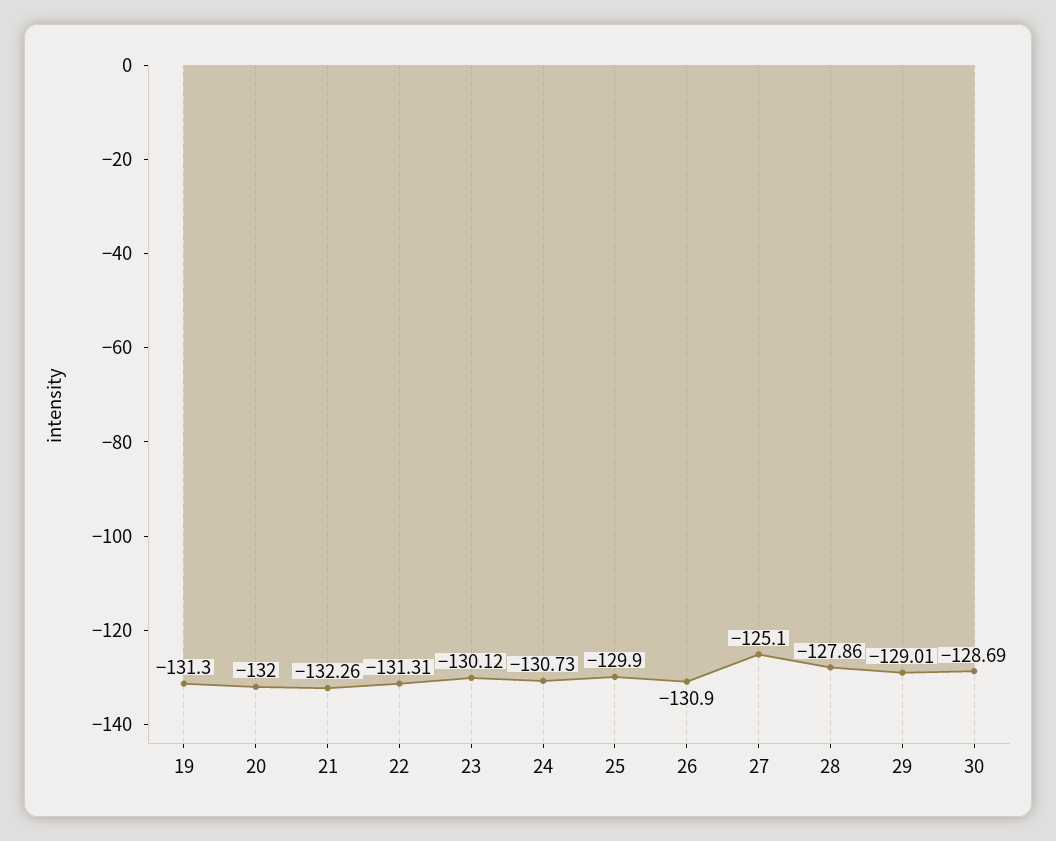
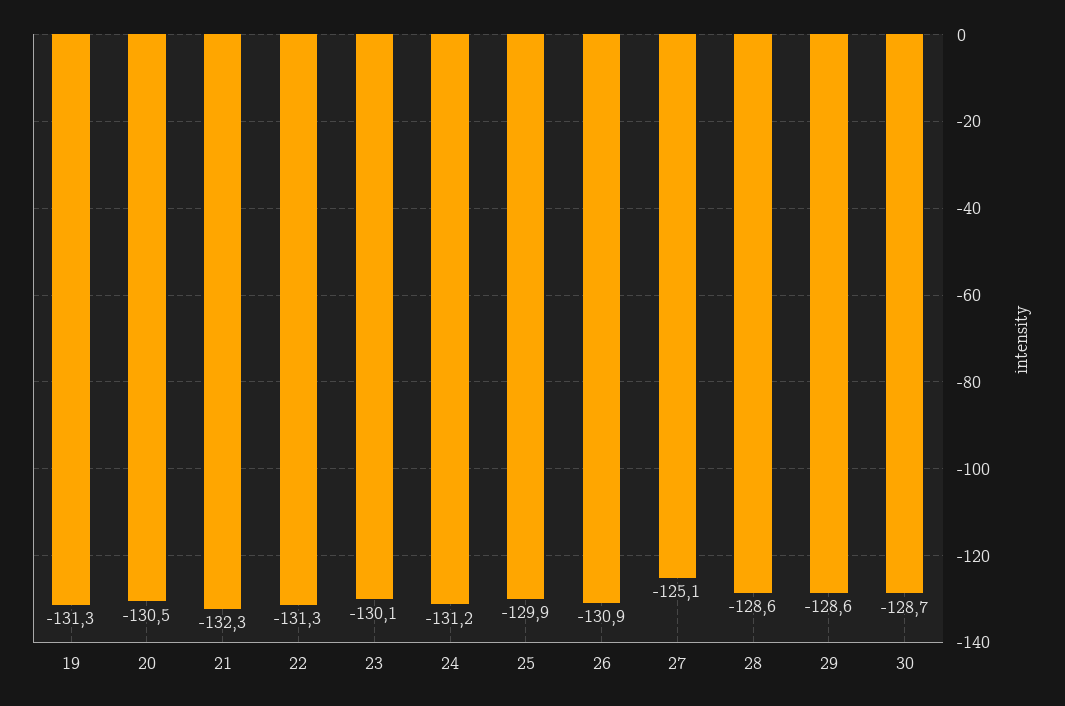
20: -132 -> -130.5
24: -130.73 -> -131.2
28: -127.86 -> -128.6
29: -129.01 -> -128.6

